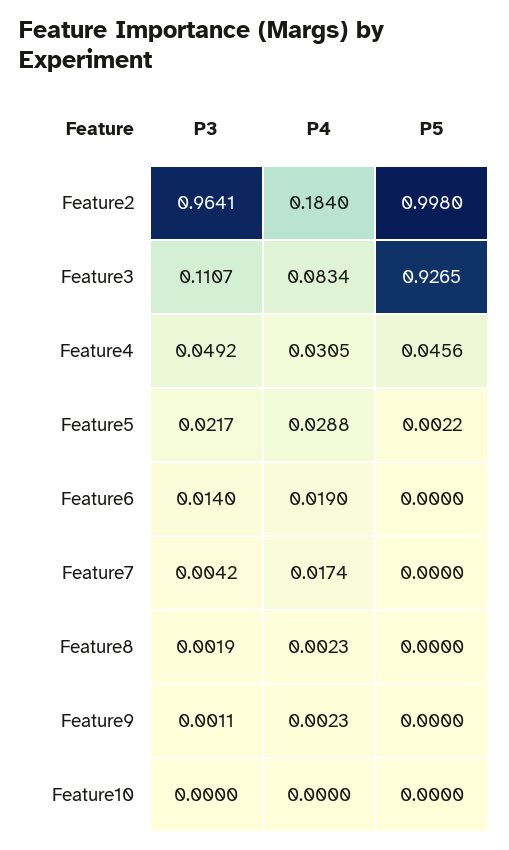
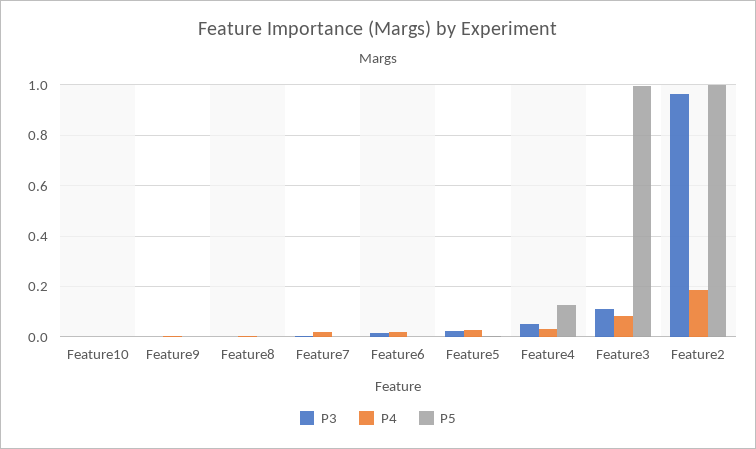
P5, Feature3: 0.9265 -> 1
P5, Feature4: 0.0456 -> 0.125

